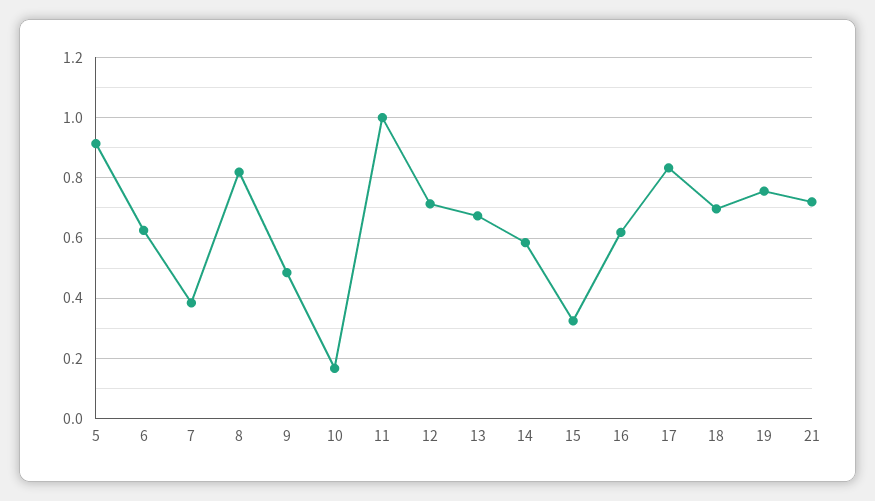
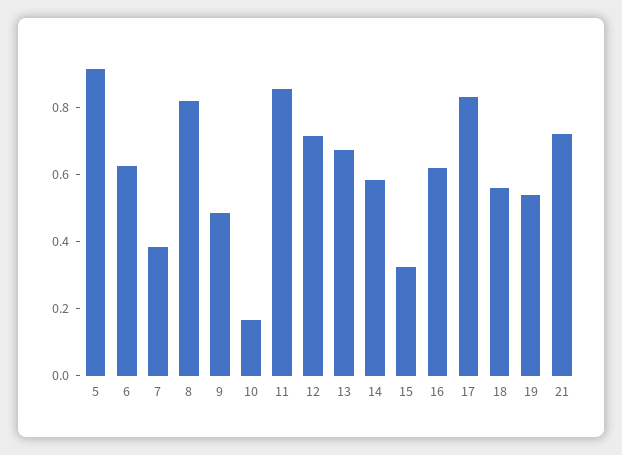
11: 1 -> 0.85
18: 0.7 -> 0.55
19: 0.76 -> 0.55

